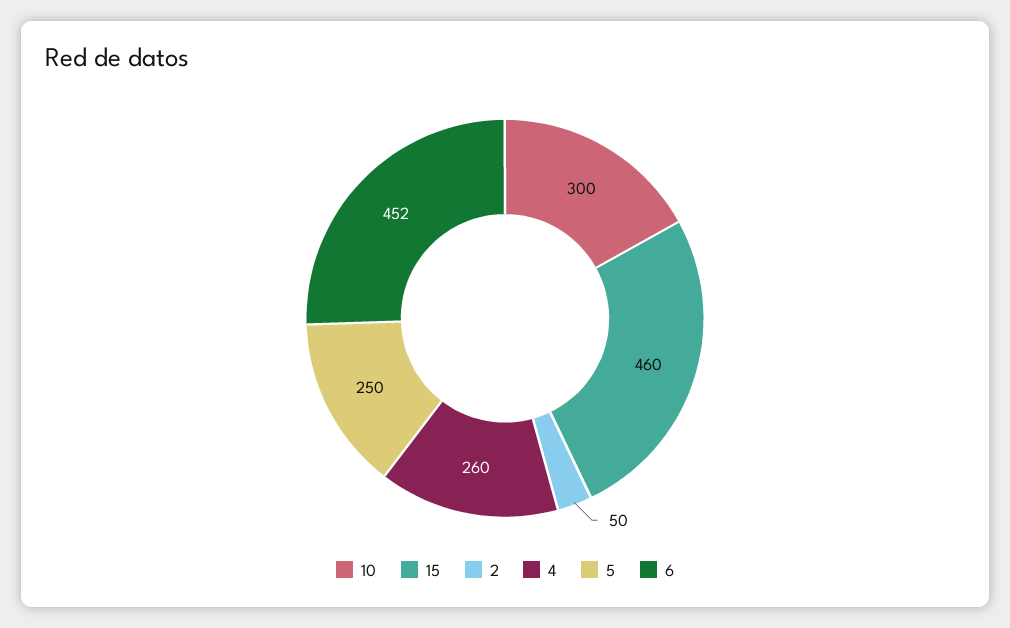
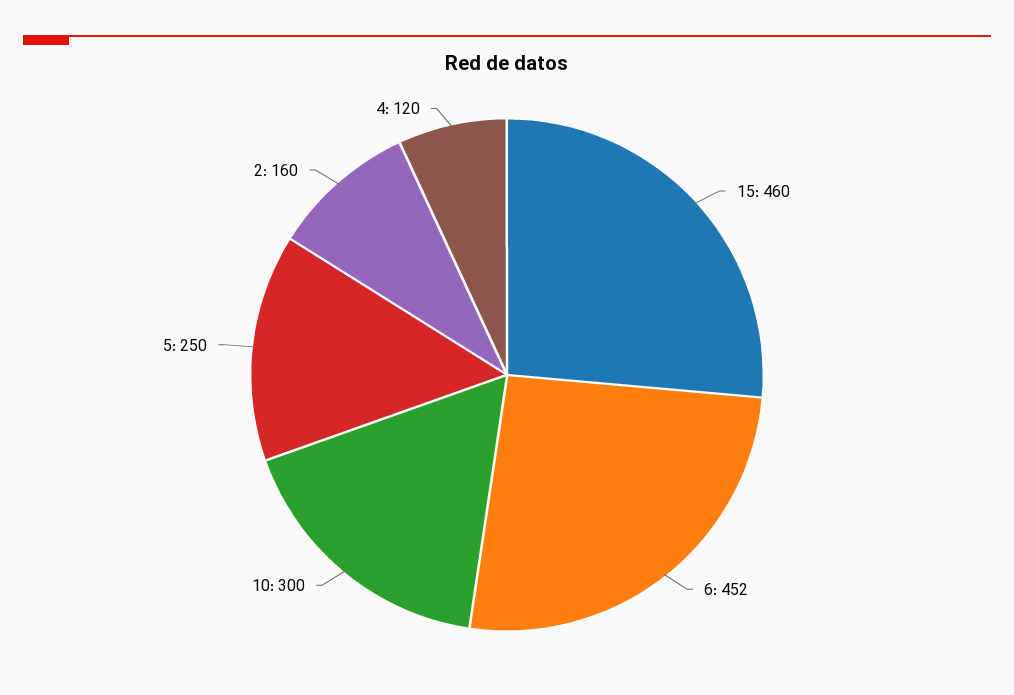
2: 50 -> 160
4: 260 -> 120

